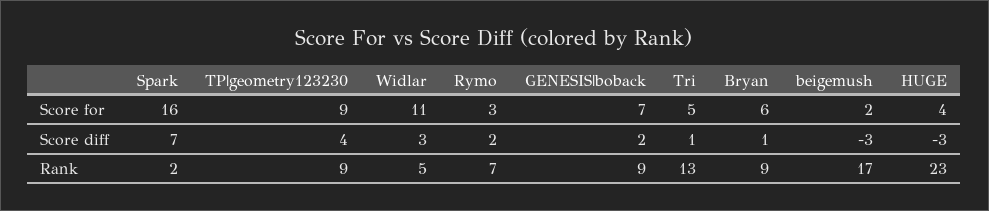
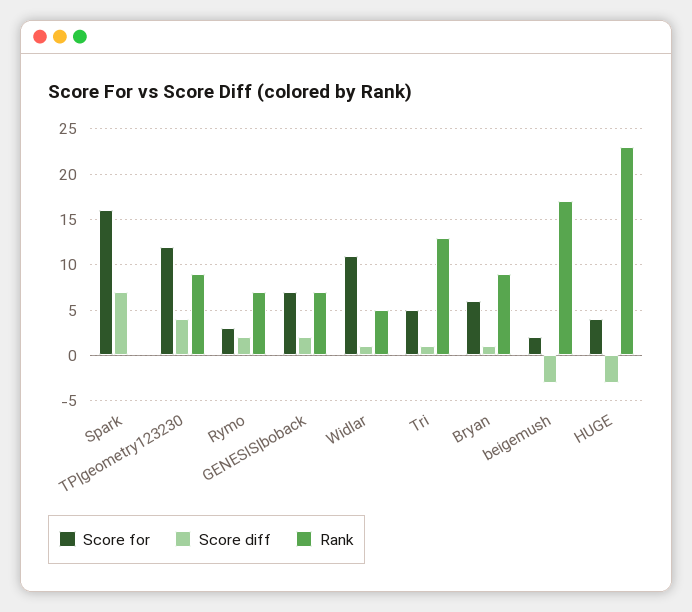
Score for, TP|geometry123230: 9 -> 12
Score diff, Widlar: 3 -> 1
Rank, Spark: 2 -> 0
Rank, GENESIS|boback: 9 -> 7

